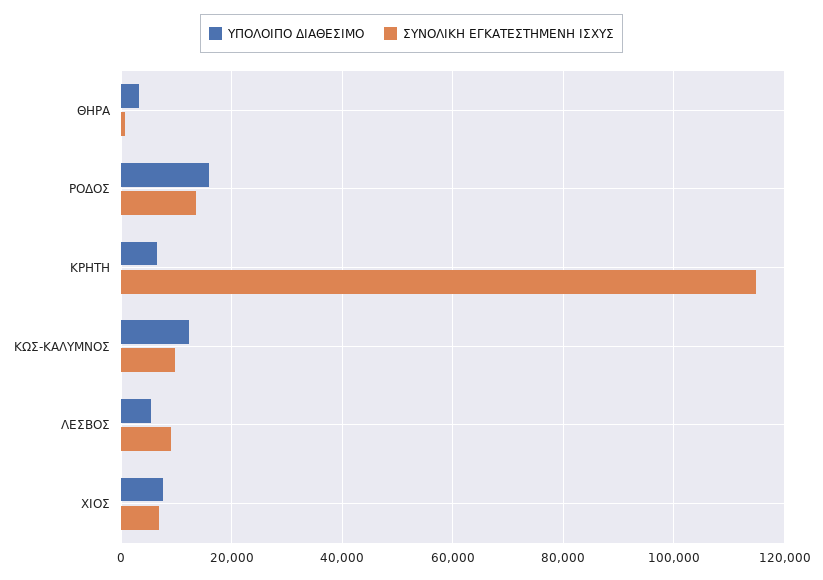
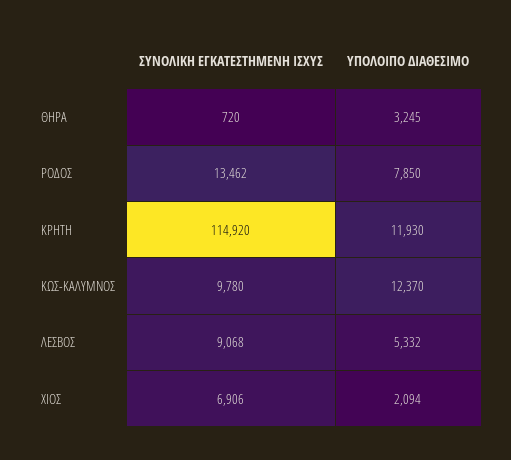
ΥΠΟΛΟΙΠΟ ΔΙΑΘΕΣΙΜΟ, ΡΟΔΟΣ: 16000 -> 7850
ΥΠΟΛΟΙΠΟ ΔΙΑΘΕΣΙΜΟ, ΚΡΗΤΗ: 6000 -> 11930
ΥΠΟΛΟΙΠΟ ΔΙΑΘΕΣΙΜΟ, ΧΙΟΣ: 8000 -> 2094

